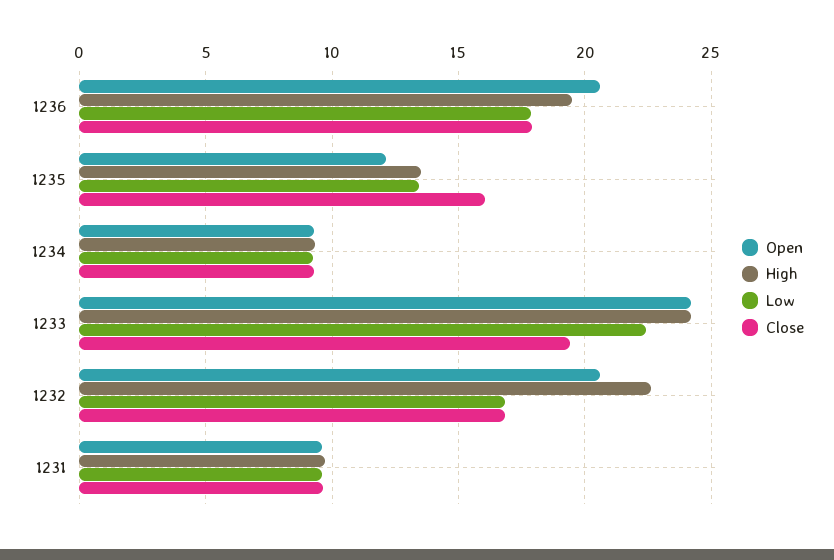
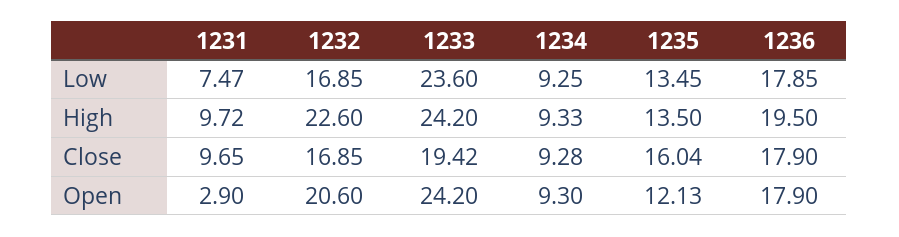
Open, 1236: 20.5 -> 17.9
Low, 1233: 22.5 -> 23.6
Open, 1231: 9.5 -> 2.9
Low, 1231: 9.5 -> 7.47

